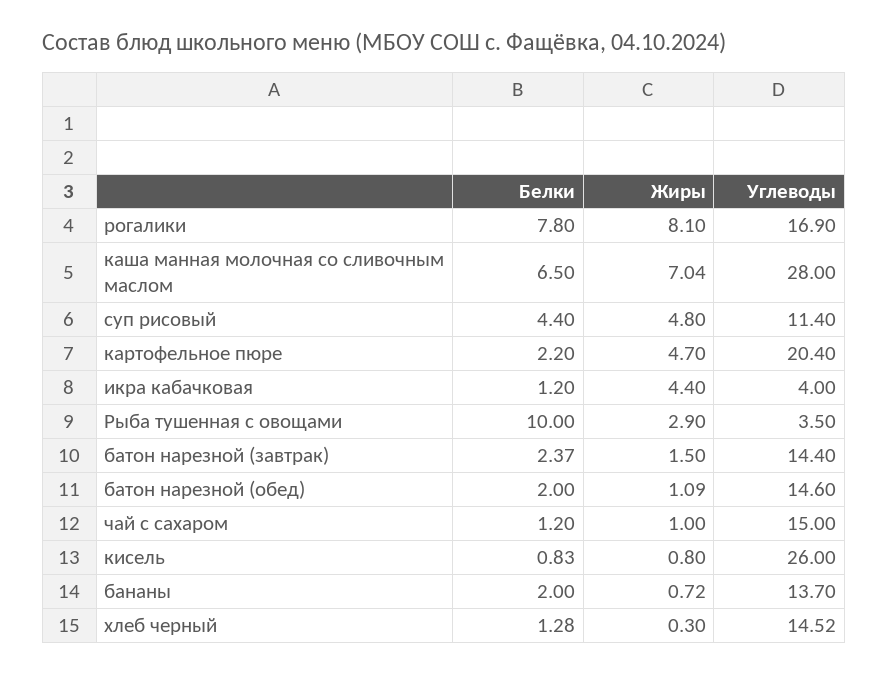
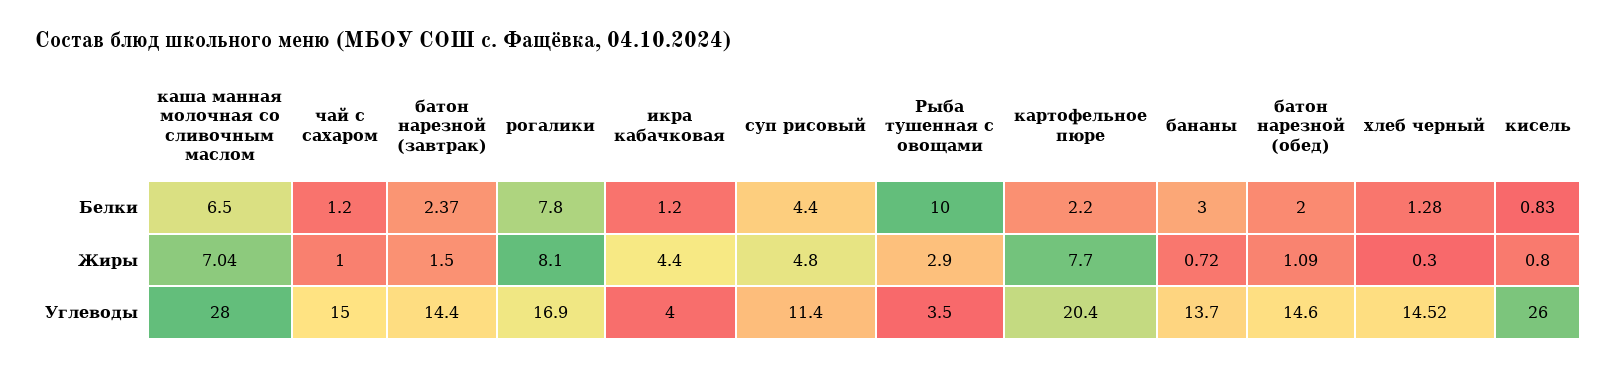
Жиры, картофельное пюре: 4.7 -> 7.7
Белки, бананы: 2 -> 3

